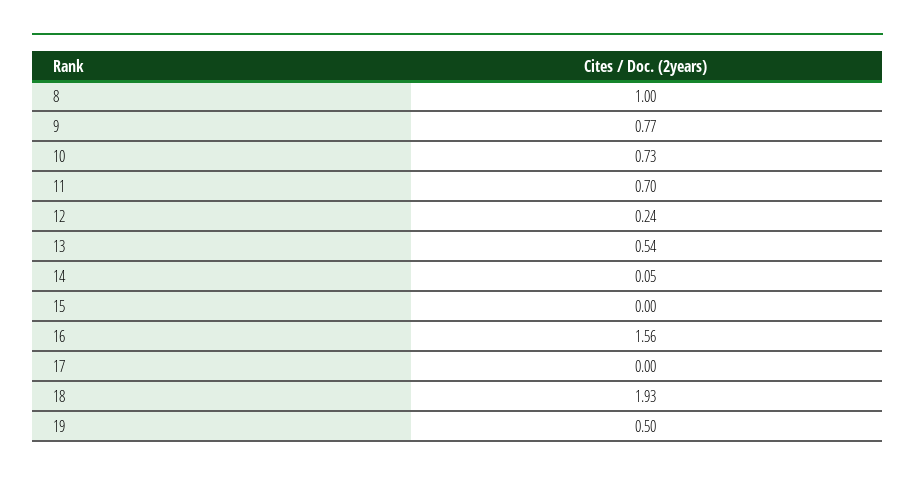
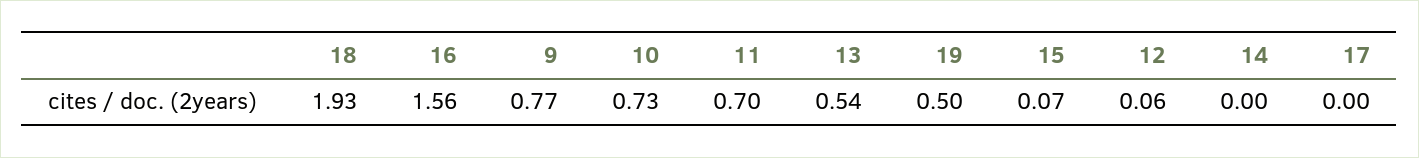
8: 1 -> none
12: 0.24 -> 0.06
14: 0.05 -> 0
15: 0 -> 0.07

